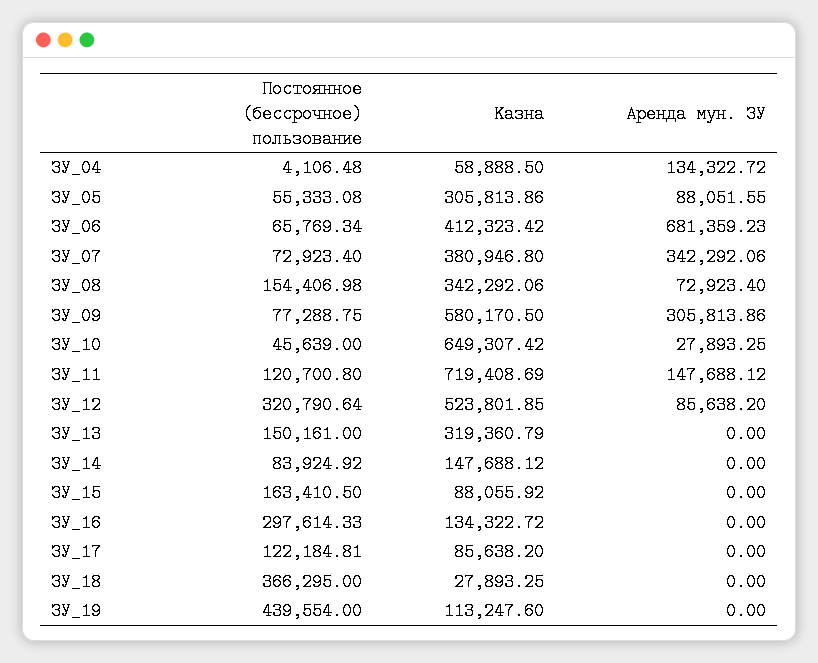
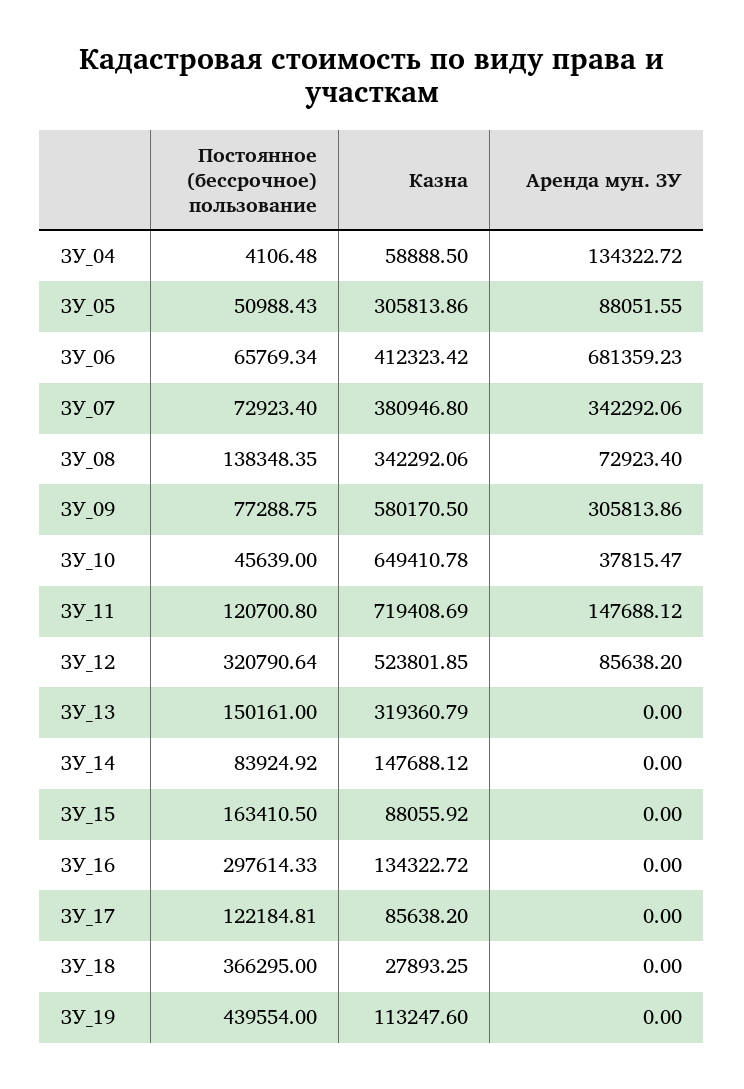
Постоянное (бессрочное) пользование, ЗУ_05: 55333.08 -> 50988.43
Постоянное (бессрочное) пользование, ЗУ_08: 154406.98 -> 138348.35
Казна, ЗУ_10: 649307.42 -> 649410.78
Аренда мун. ЗУ, ЗУ_10: 27893.25 -> 37815.47

